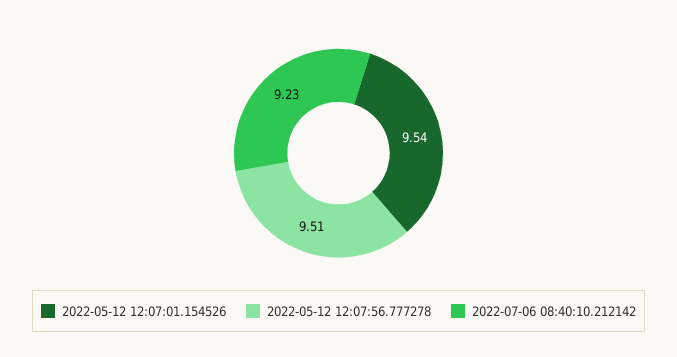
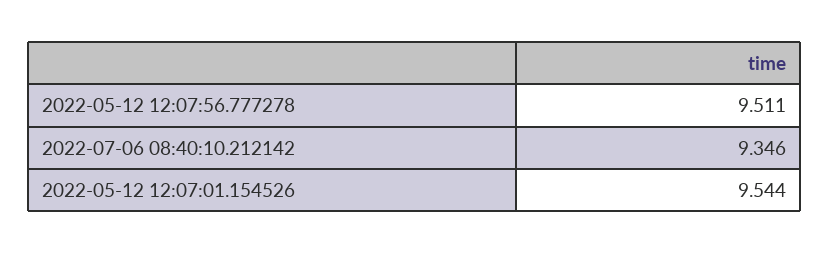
2022-07-06 08:40:10.212142: 9.23 -> 9.346

